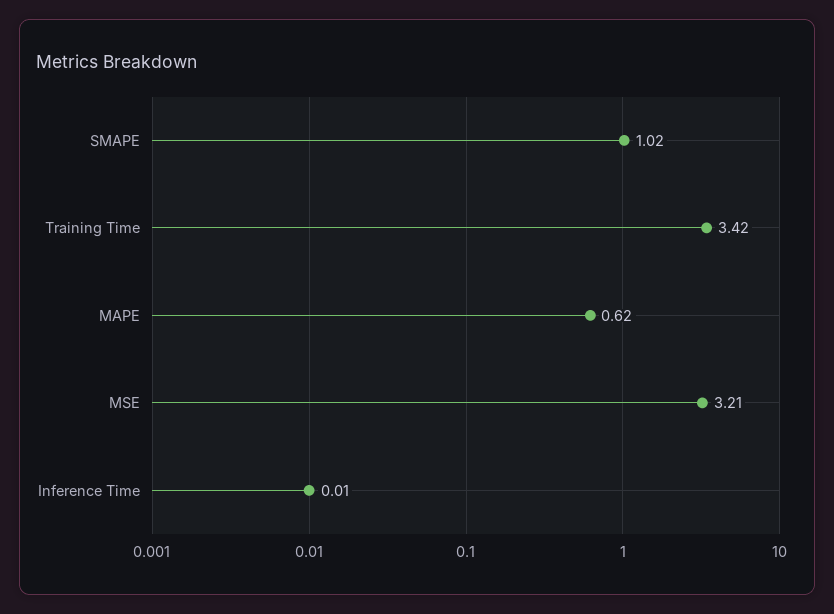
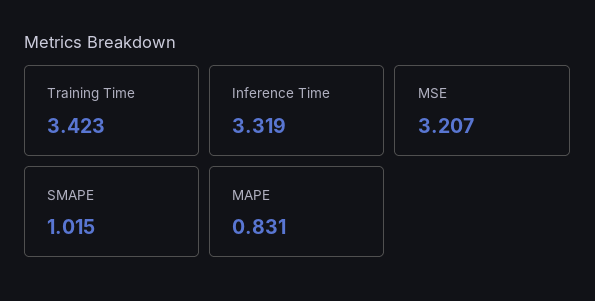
MAPE: 0.62 -> 0.831
Inference Time: 0.01 -> 3.319

